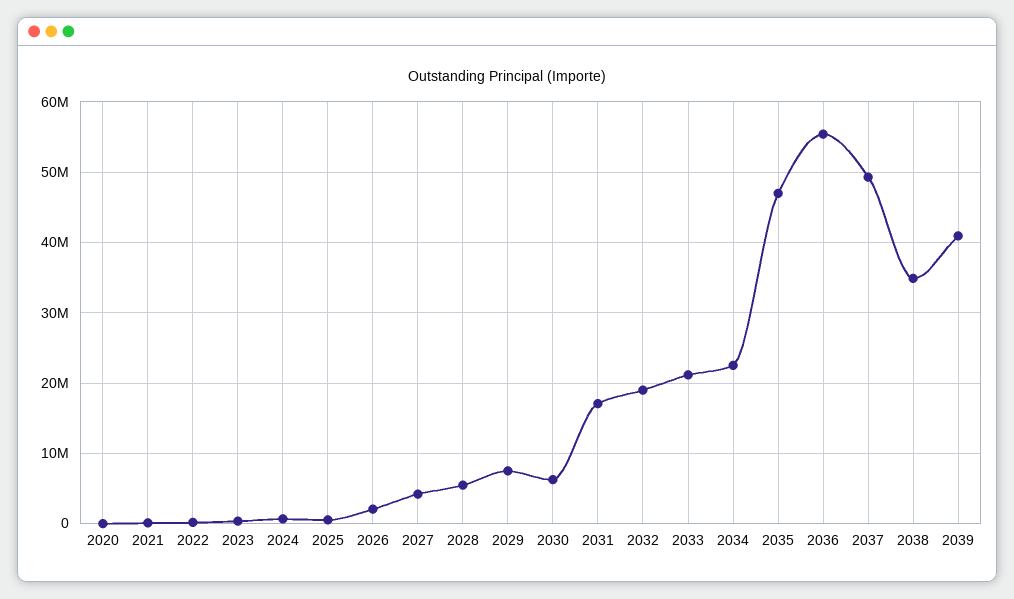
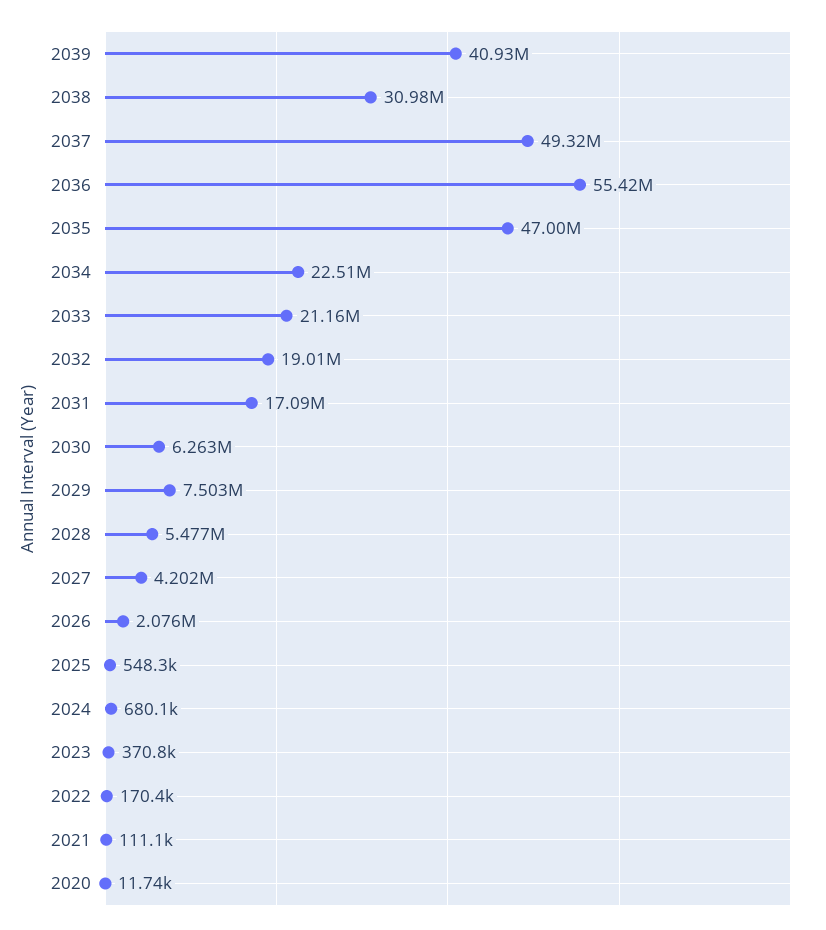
2038: 35000000 -> 30980000

